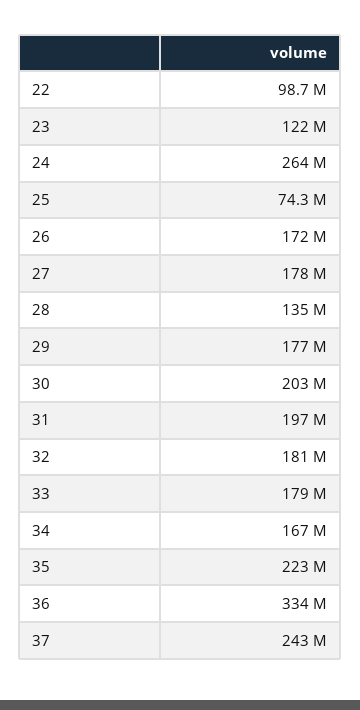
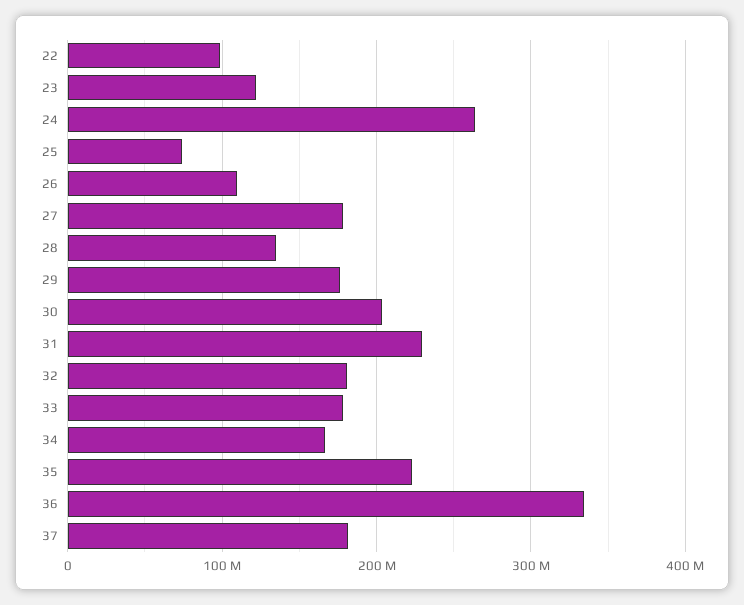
26: 172000000 -> 110000000
31: 197000000 -> 230000000
37: 243000000 -> 180000000

